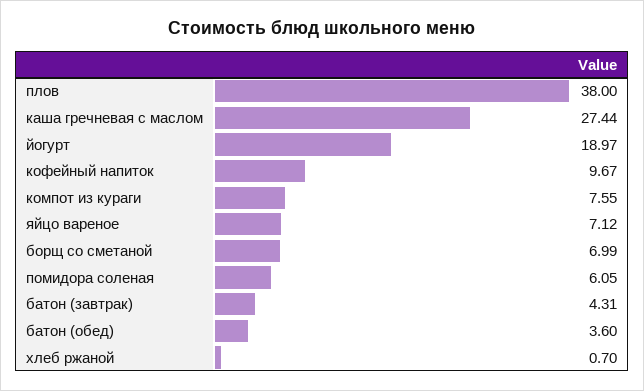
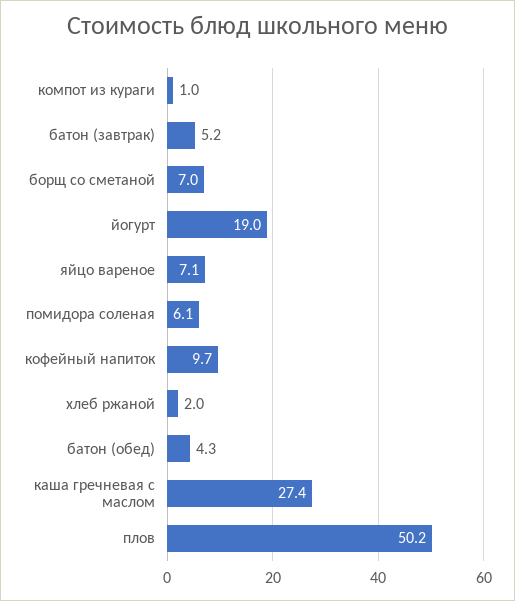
плов: 38 -> 50.2
компот из кураги: 7.55 -> 1
батон (завтрак): 4.31 -> 5.2
батон (обед): 3.6 -> 4.3
хлеб ржаной: 0.7 -> 2

